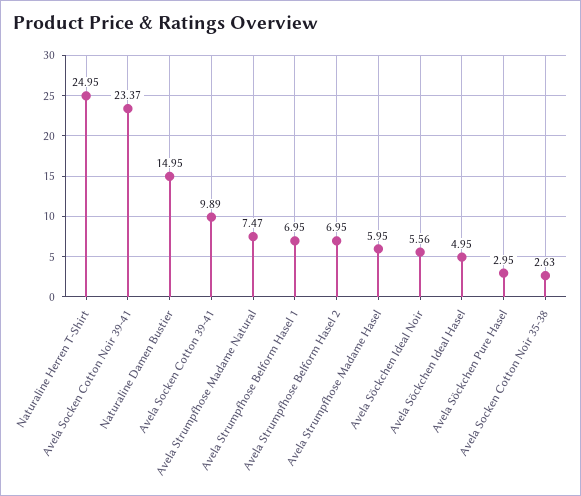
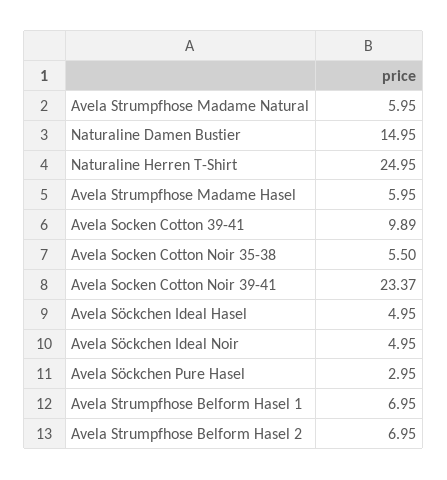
Avela Strumpfhose Madame Natural: 7.47 -> 5.95
Avela Söckchen Ideal Noir: 5.56 -> 4.95
Avela Socken Cotton Noir 35-38: 2.63 -> 5.5

